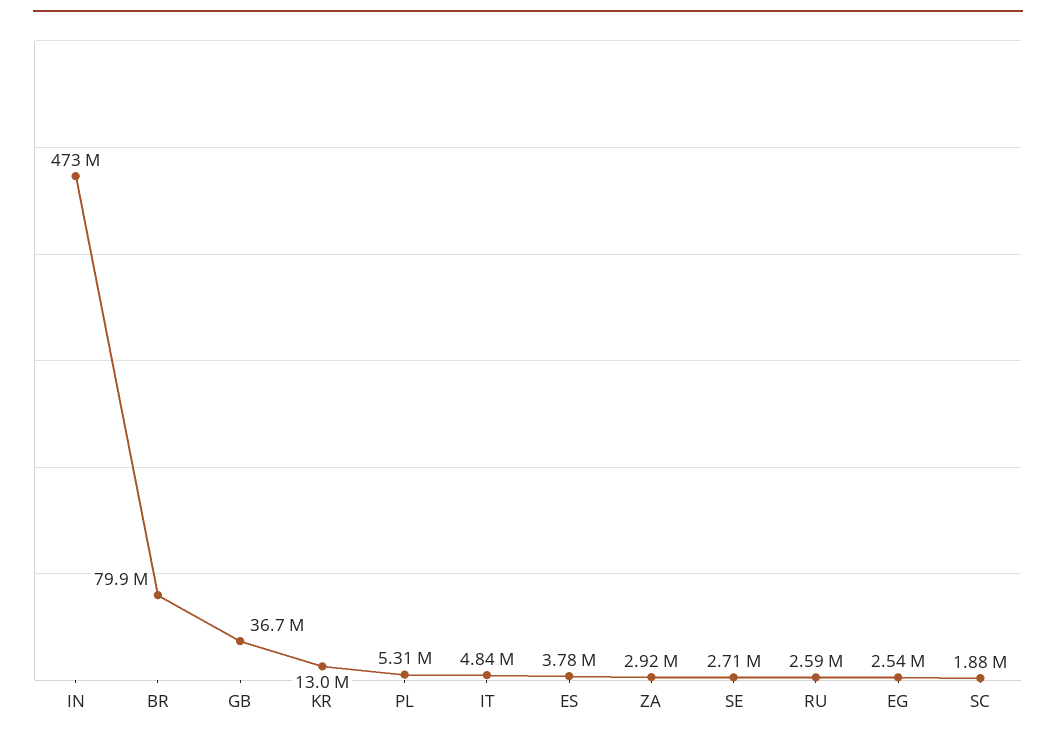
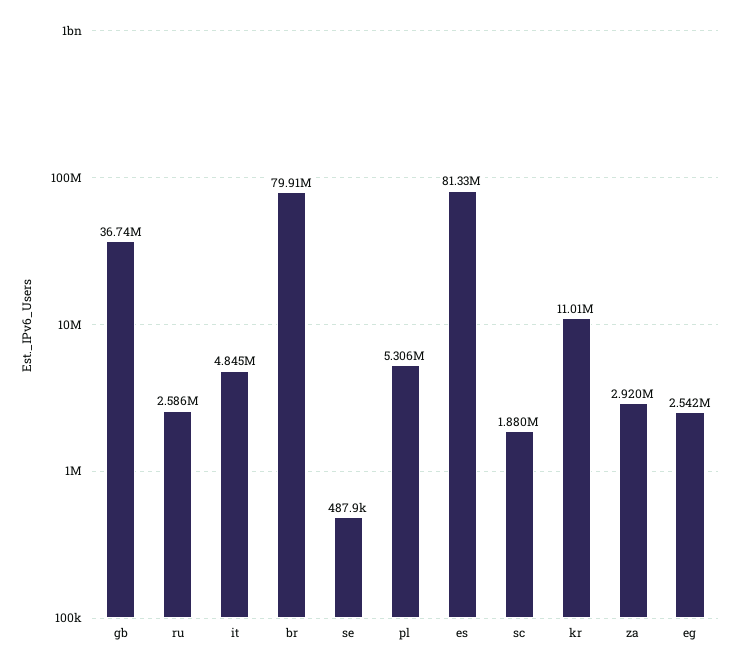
IN: 473000000 -> none
KR: 13000000 -> 11010000
ES: 3780000 -> 81330000
SE: 2710000 -> 487900

